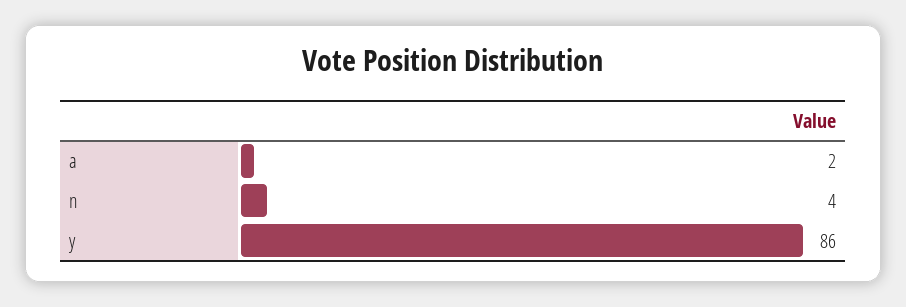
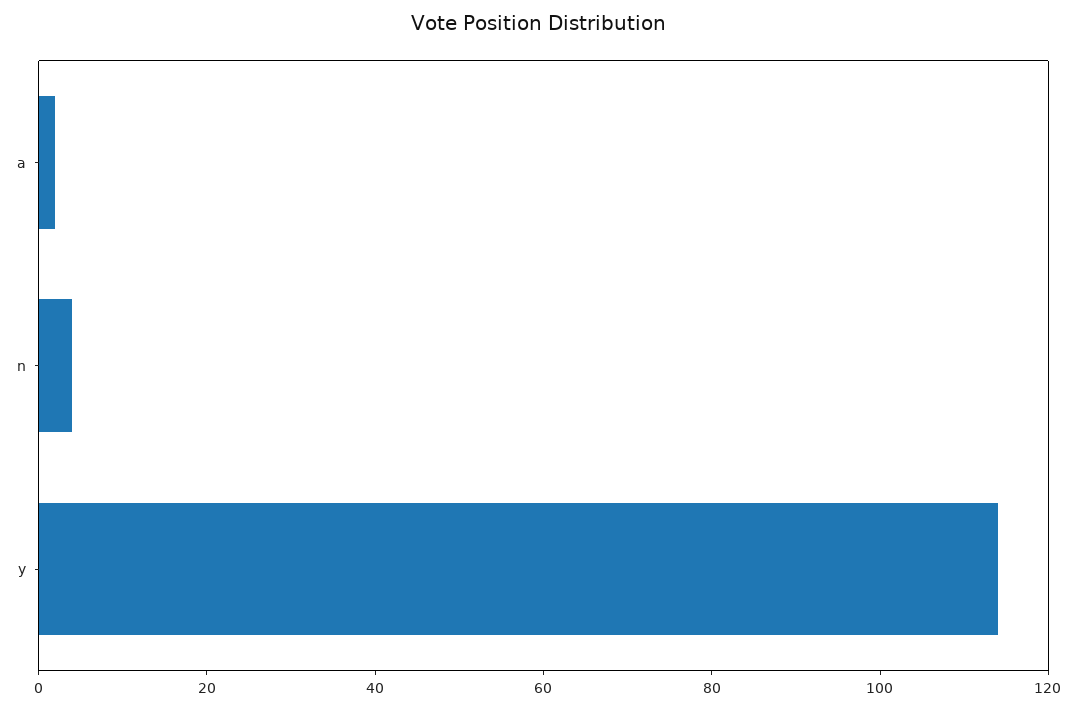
y: 86 -> 115

